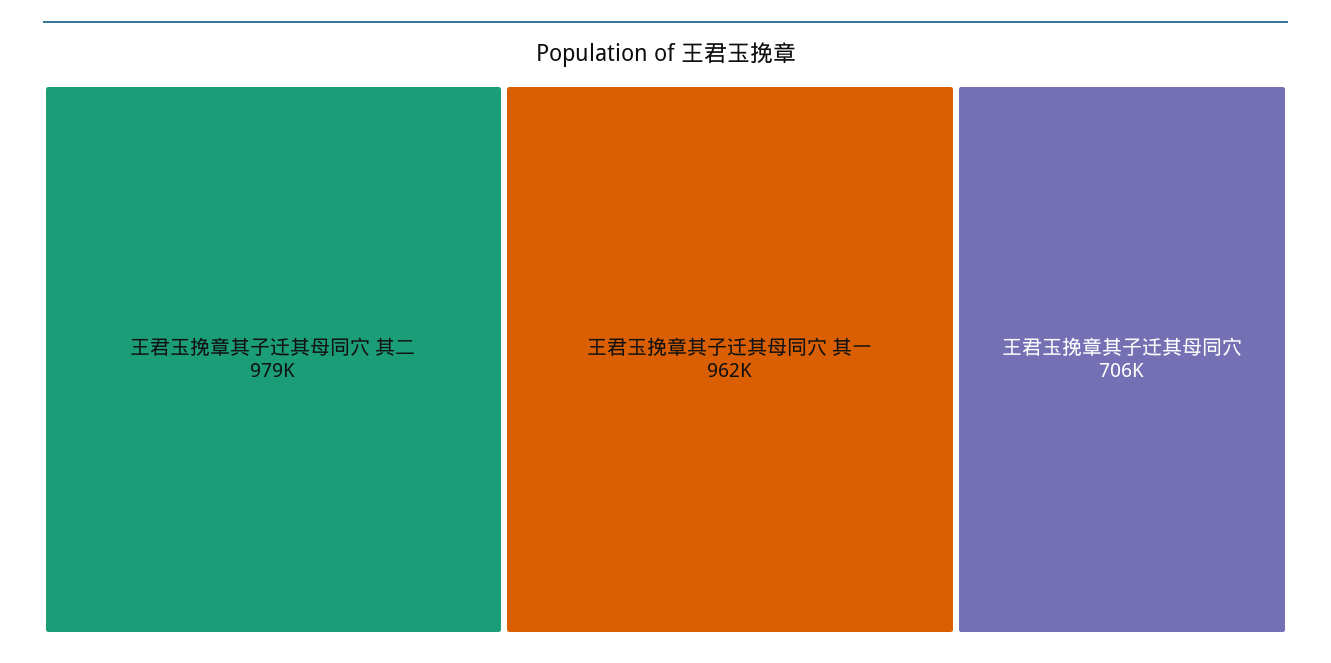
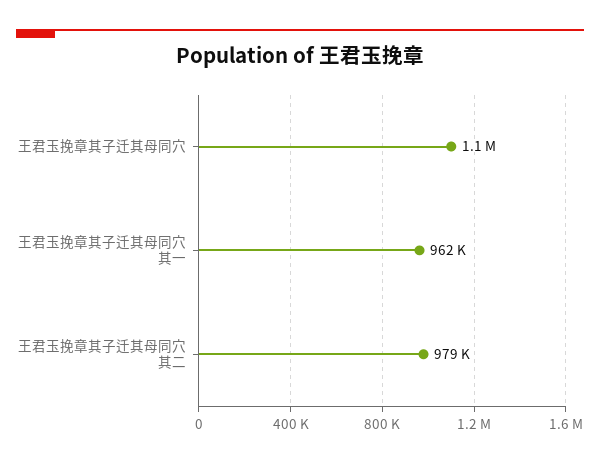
王君玉挽章其子迁其母同穴: 706000 -> 1100000

